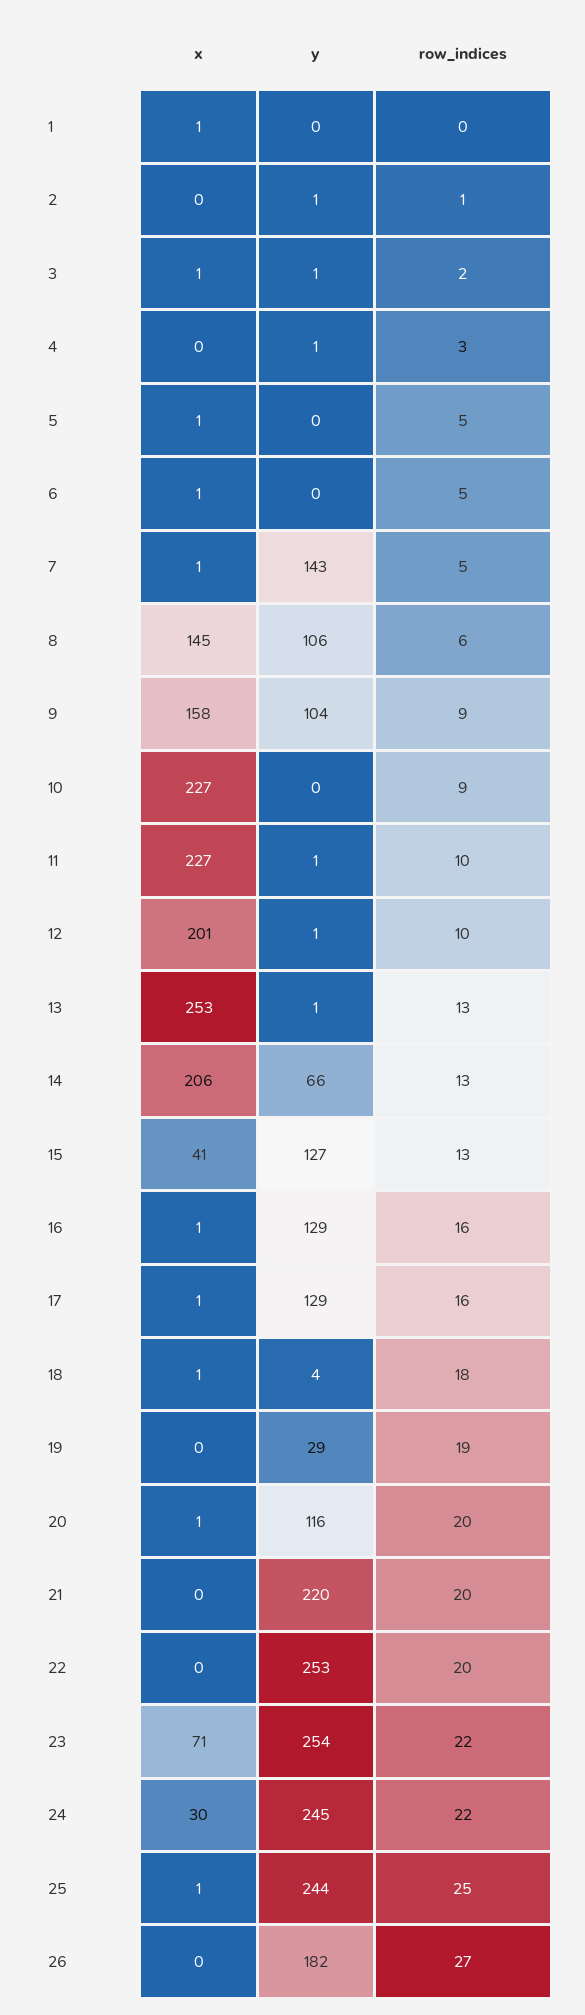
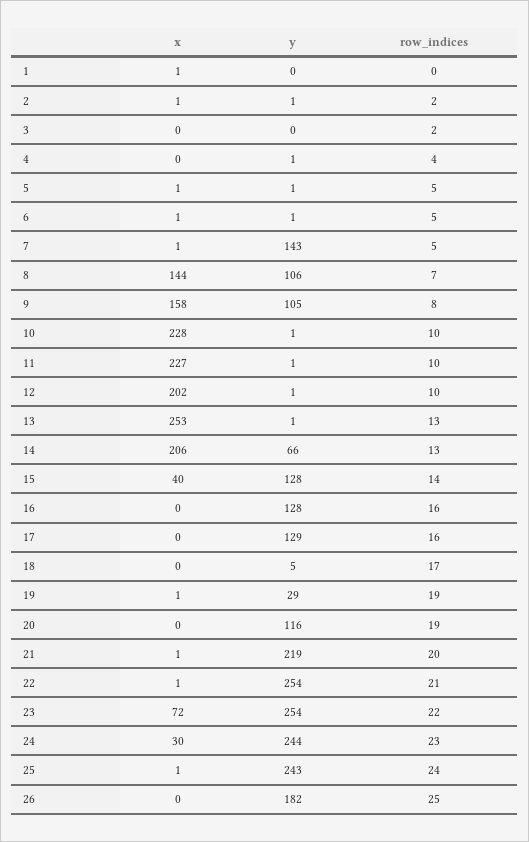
x, 2: 0 -> 1
row_indices, 2: 1 -> 2
x, 3: 1 -> 0
y, 3: 1 -> 0
row_indices, 4: 3 -> 4
y, 5: 0 -> 1
y, 6: 0 -> 1
x, 8: 145 -> 144
row_indices, 8: 6 -> 7
y, 9: 104 -> 105
row_indices, 9: 9 -> 8
x, 10: 227 -> 228
y, 10: 0 -> 1
row_indices, 10: 9 -> 10
x, 12: 201 -> 202
x, 15: 41 -> 40
y, 15: 127 -> 128
row_indices, 15: 13 -> 14
x, 16: 1 -> 0
y, 16: 129 -> 128
x, 17: 1 -> 0
x, 18: 1 -> 0
y, 18: 4 -> 5
row_indices, 18: 18 -> 17
x, 19: 0 -> 1
x, 20: 1 -> 0
row_indices, 20: 20 -> 19
x, 21: 0 -> 1
y, 21: 220 -> 219
x, 22: 0 -> 1
y, 22: 253 -> 254
row_indices, 22: 20 -> 21
x, 23: 71 -> 72
y, 24: 245 -> 244
row_indices, 24: 22 -> 23
y, 25: 244 -> 243
row_indices, 25: 25 -> 24
row_indices, 26: 27 -> 25

